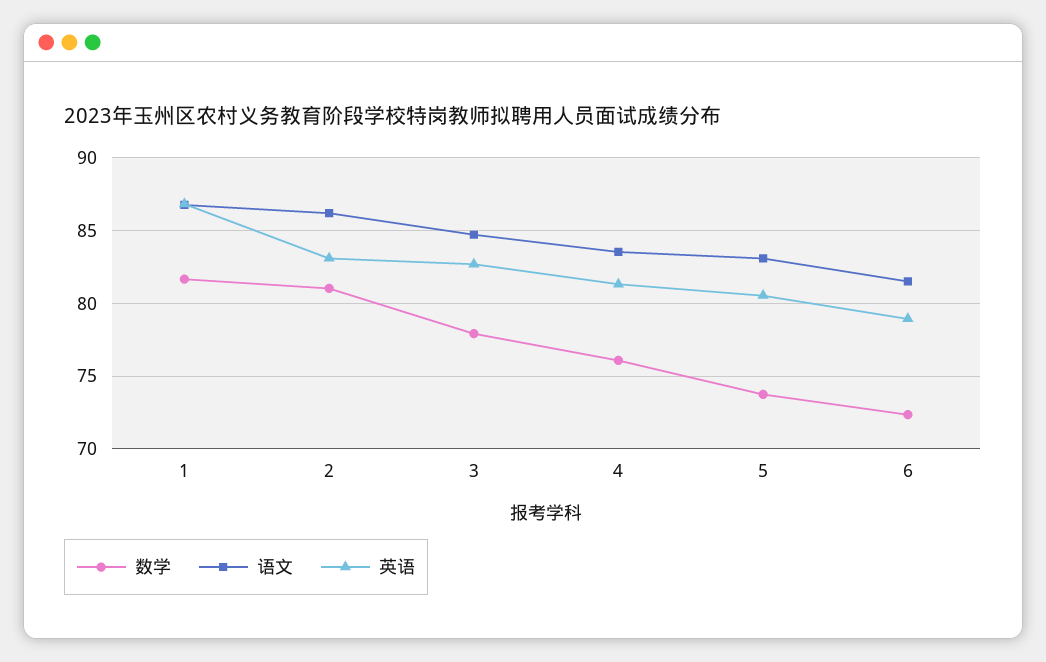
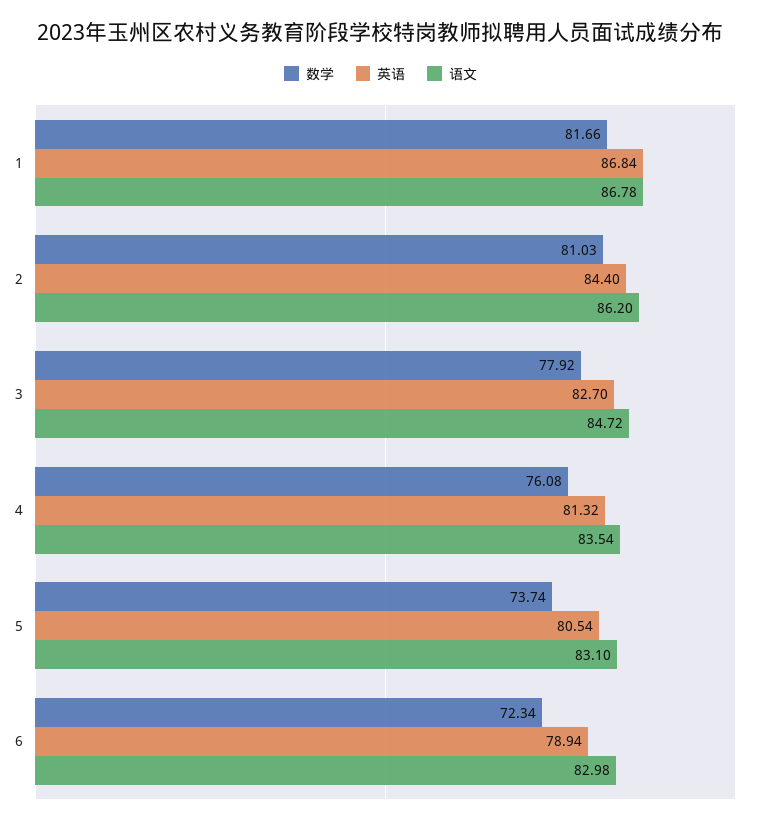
英语, 2: 83 -> 84.4
语文, 6: 81.5 -> 82.98

